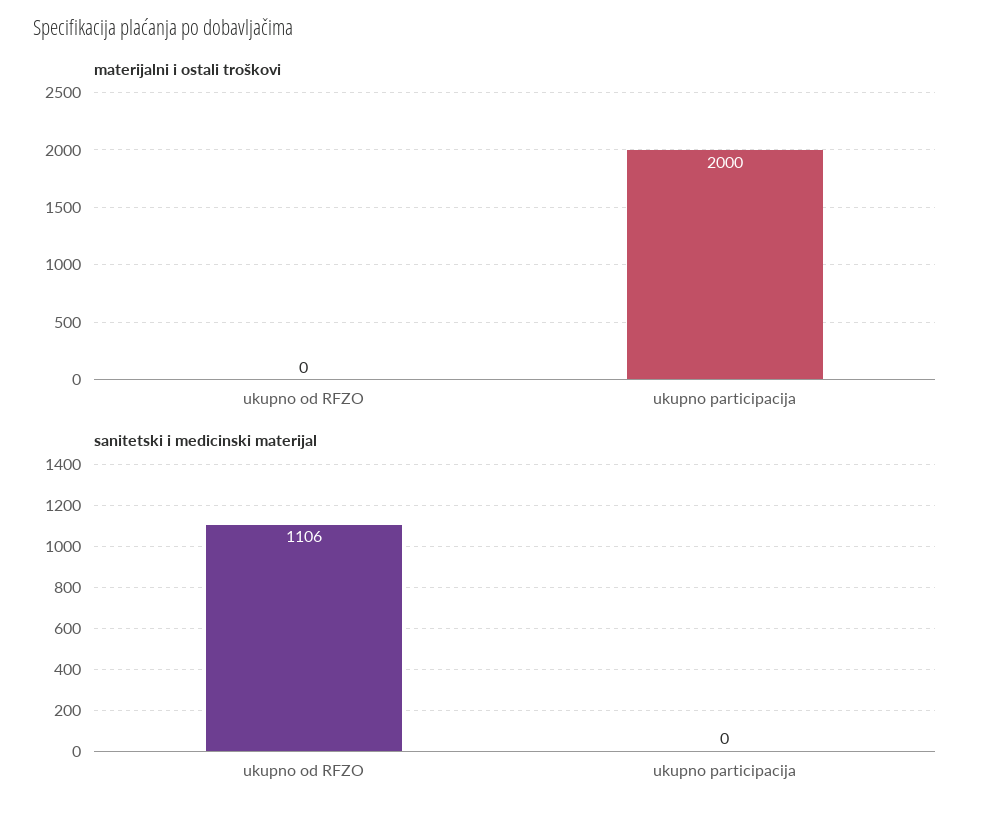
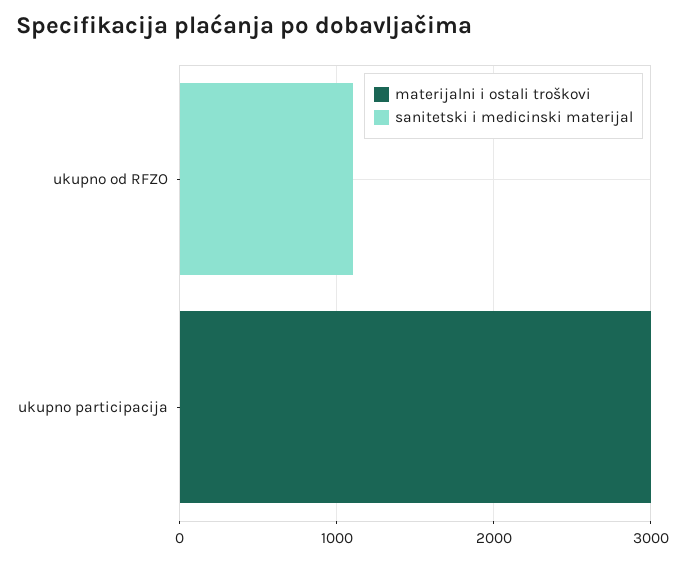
materijalni i ostali troškovi, ukupno participacija: 2000 -> 3000

